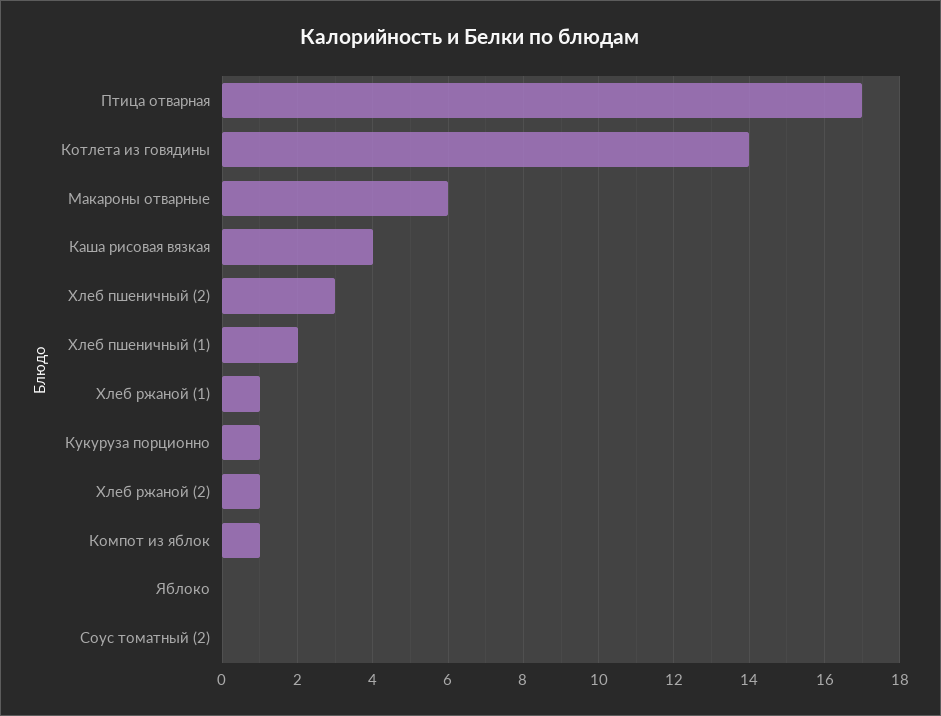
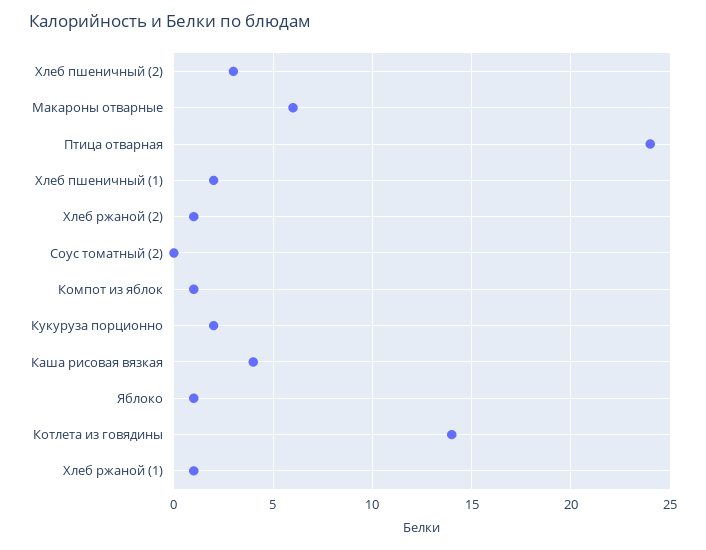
Птица отварная: 17 -> 24
Кукуруза порционно: 1 -> 2
Яблоко: 0 -> 1

